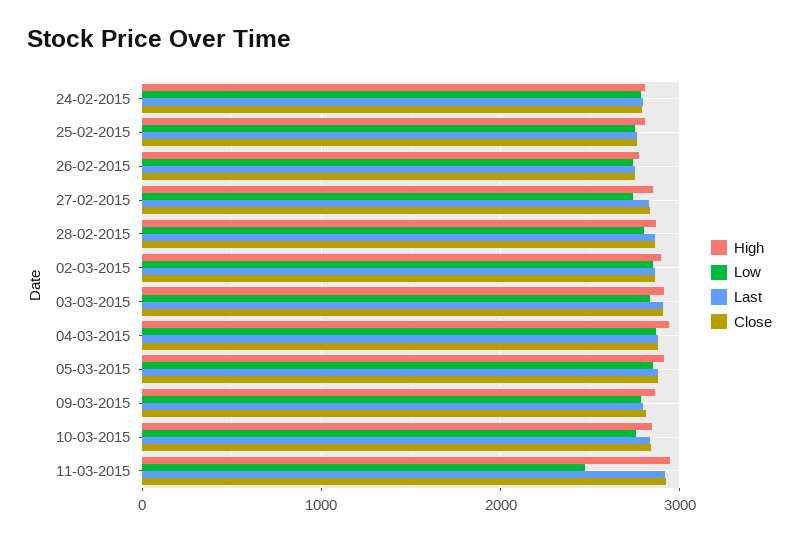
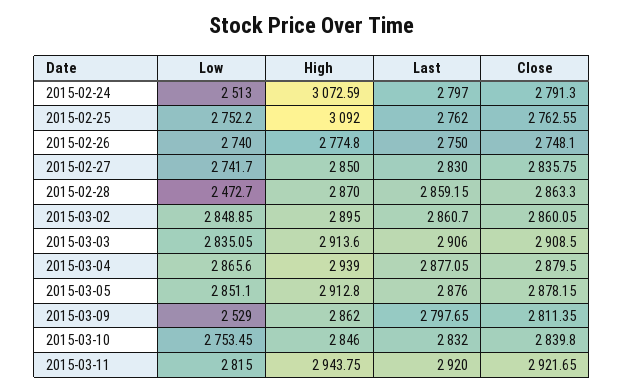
High, 24-02-2015: 2800 -> 3072.59
Low, 24-02-2015: 2800 -> 2513
High, 25-02-2015: 2800 -> 3092
Low, 28-02-2015: 2800 -> 2472.7
Low, 09-03-2015: 2800 -> 2529
Low, 11-03-2015: 2500 -> 2815

